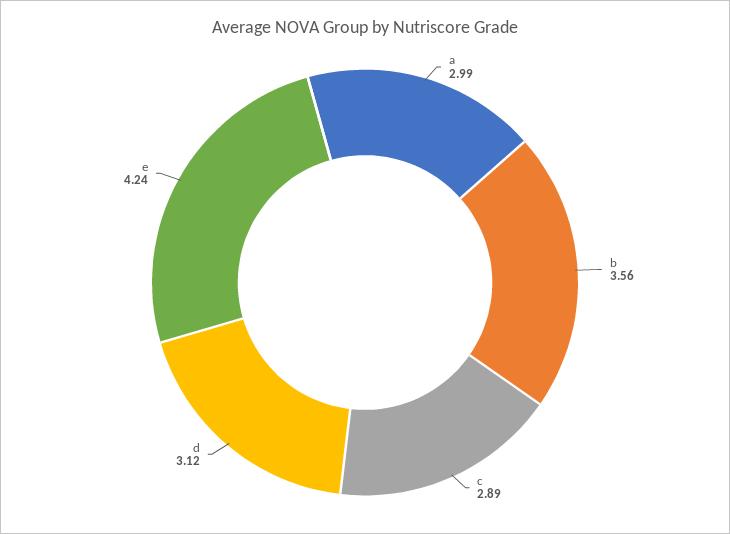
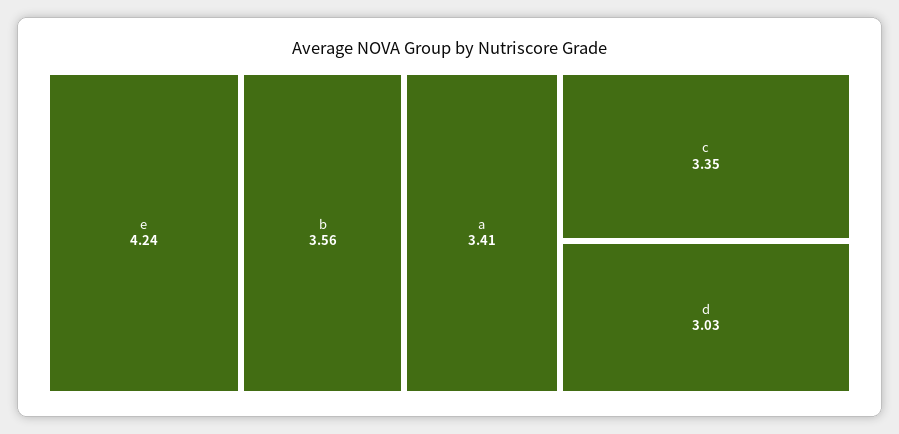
a: 2.99 -> 3.41
c: 2.89 -> 3.35
d: 3.12 -> 3.03

